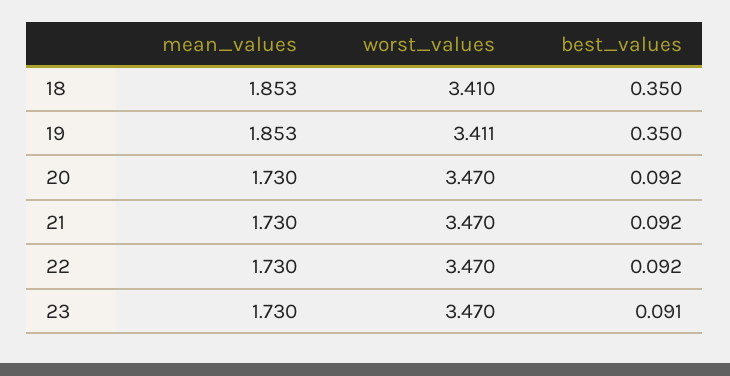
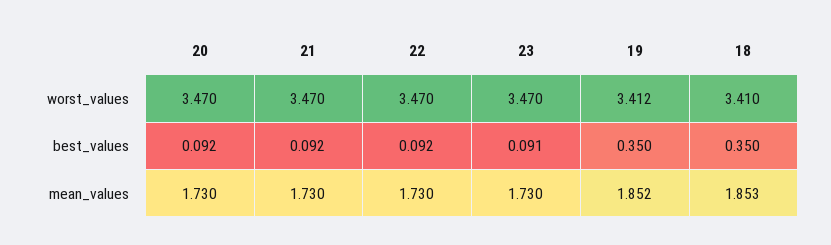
mean_values, 19: 1.853 -> 1.852
worst_values, 19: 3.411 -> 3.412

